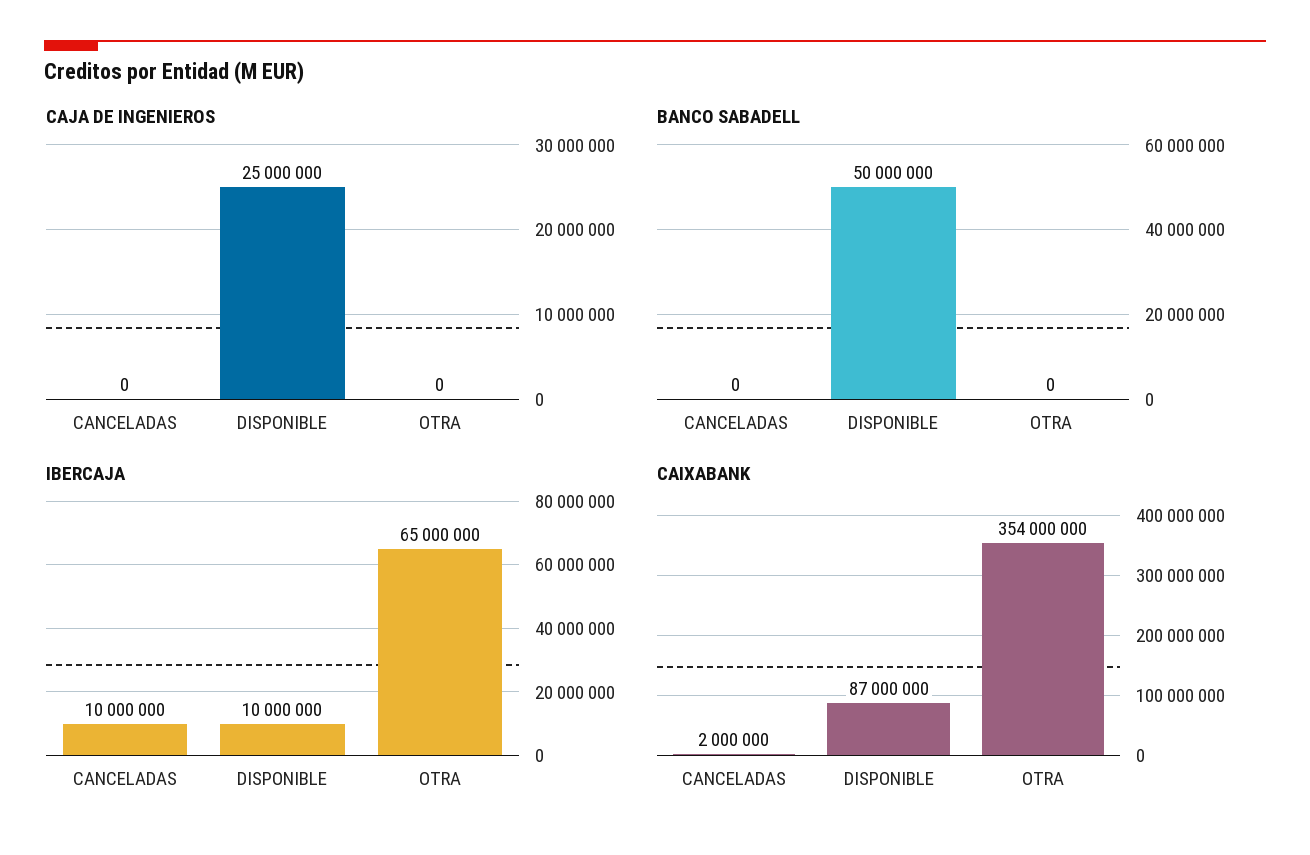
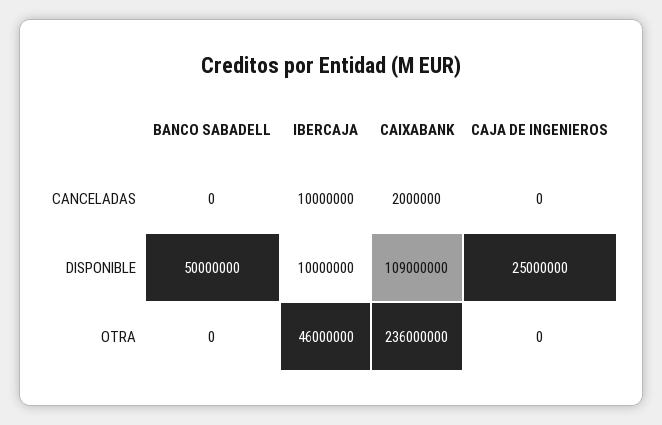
IBERCAJA, OTRA: 65000000 -> 46000000
CAIXABANK, DISPONIBLE: 87000000 -> 109000000
CAIXABANK, OTRA: 354000000 -> 236000000

